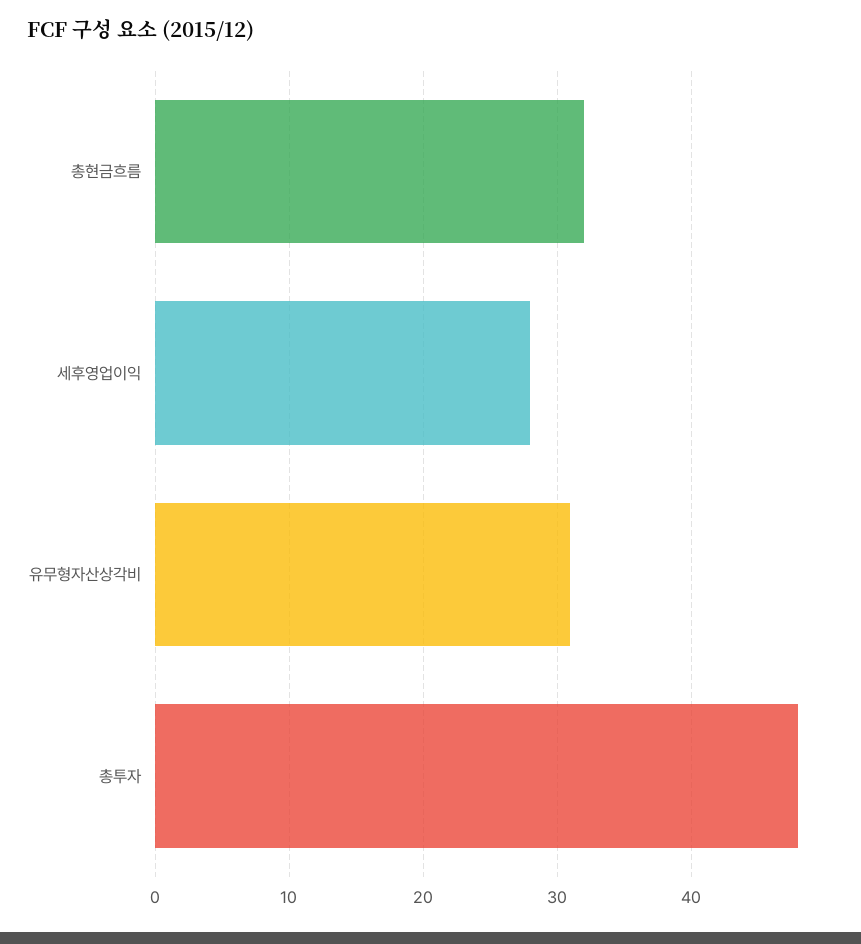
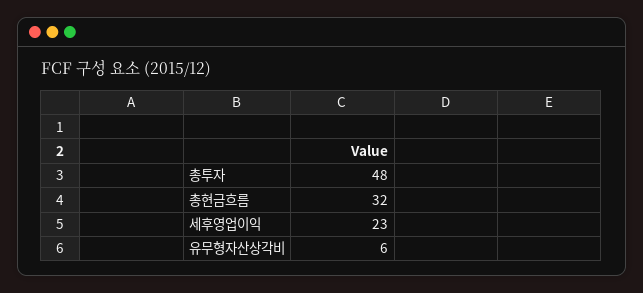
세후영업이익: 28 -> 23
유무형자산상각비: 31 -> 6

